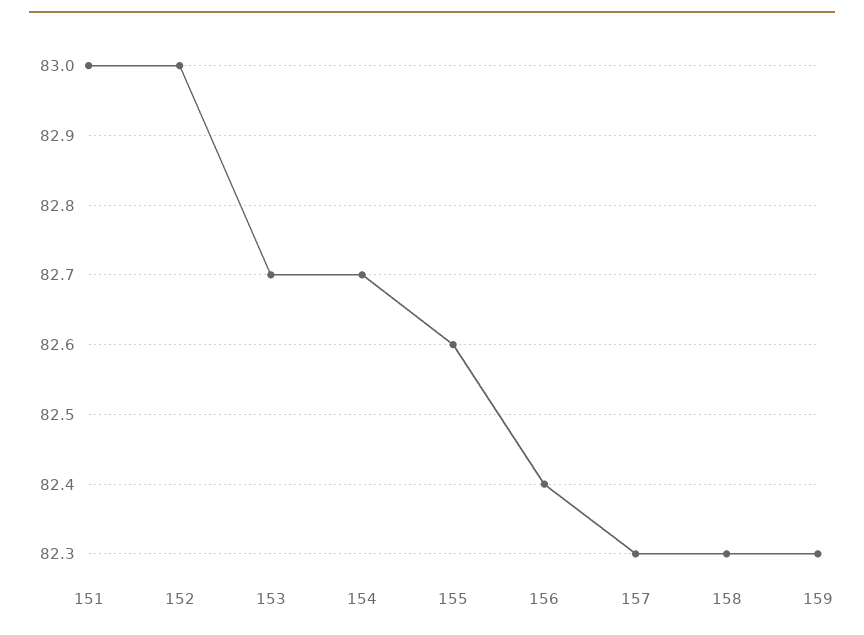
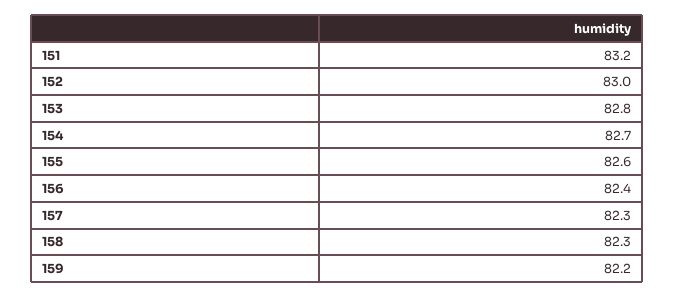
151: 83 -> 83.2
153: 82.7 -> 82.8
159: 82.3 -> 82.2

